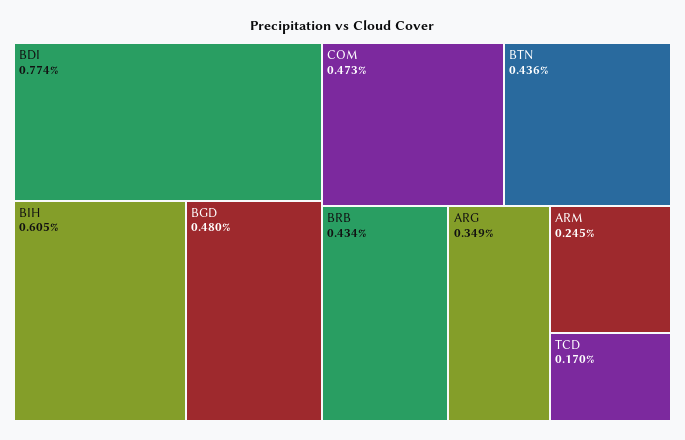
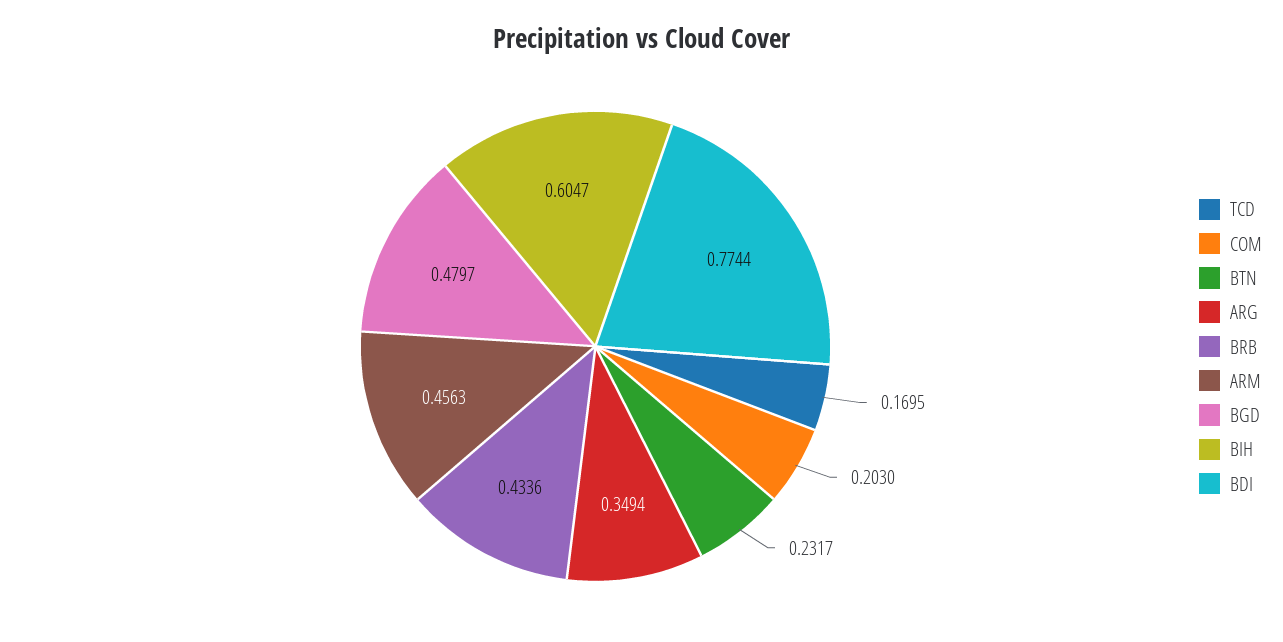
COM: 0.473 -> 0.203
BTN: 0.436 -> 0.2317
ARM: 0.245 -> 0.4563

